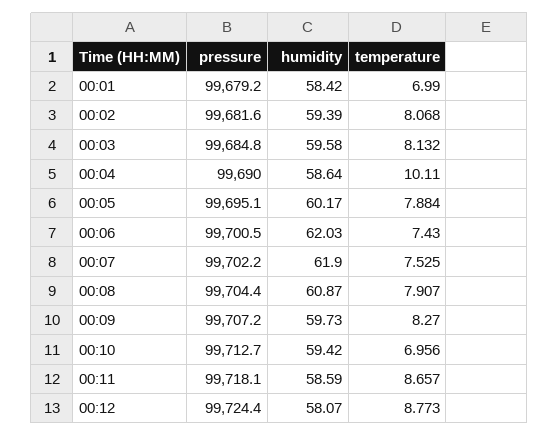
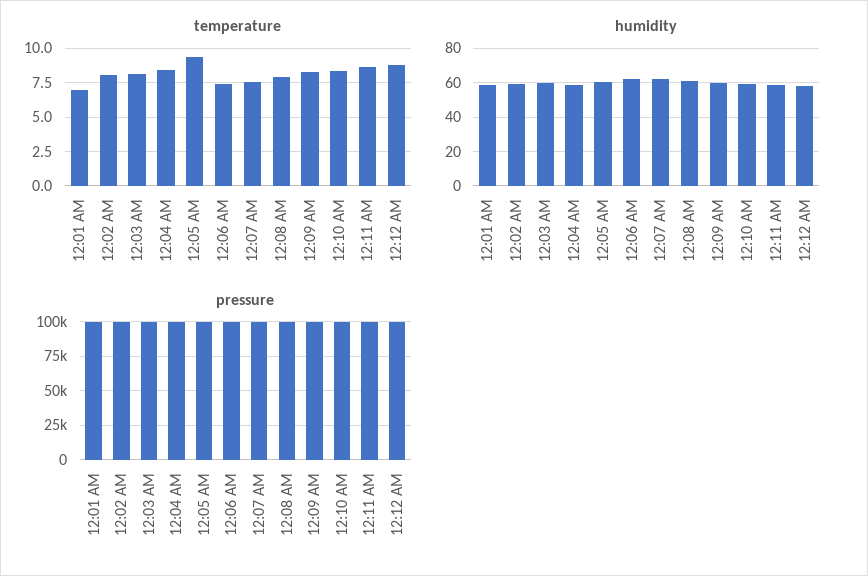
temperature, 00:04: 10.11 -> 8.5
temperature, 00:05: 7.884 -> 9.5
temperature, 00:10: 6.956 -> 8.5

